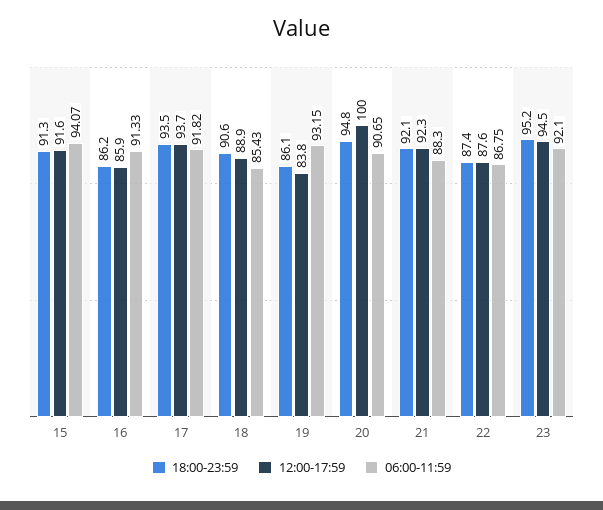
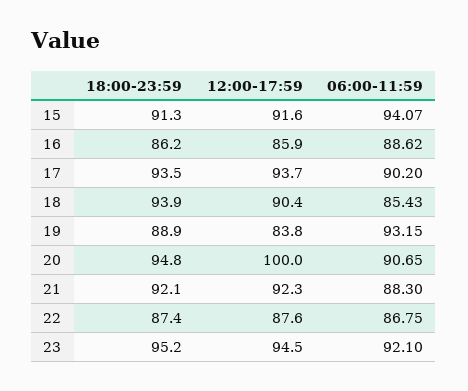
06:00-11:59, 16: 91.33 -> 88.62
06:00-11:59, 17: 91.82 -> 90.2
18:00-23:59, 18: 90.6 -> 93.9
12:00-17:59, 18: 88.9 -> 90.4
18:00-23:59, 19: 86.1 -> 88.9

